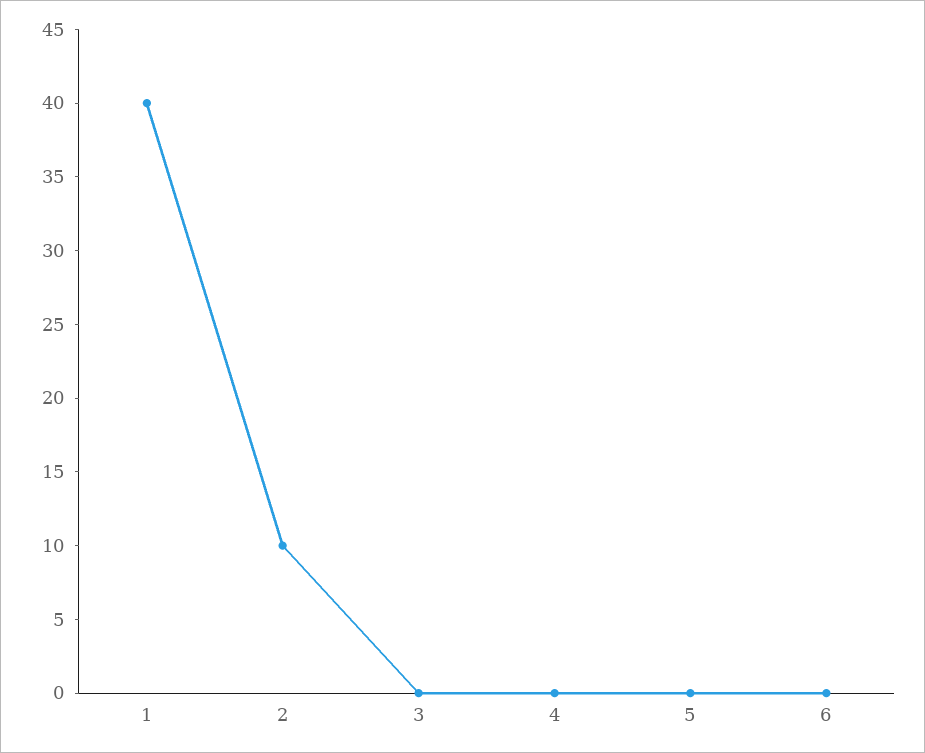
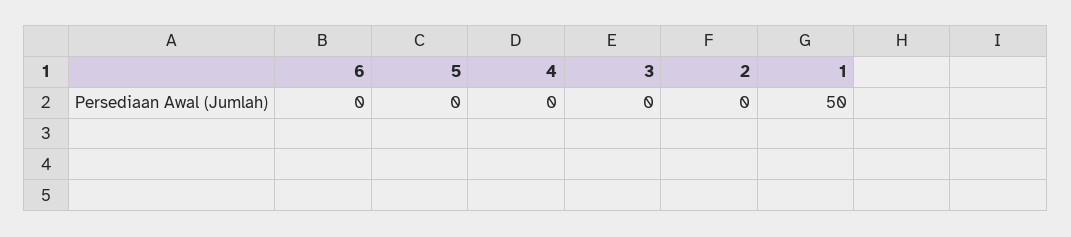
1: 40 -> 50
2: 10 -> 0

